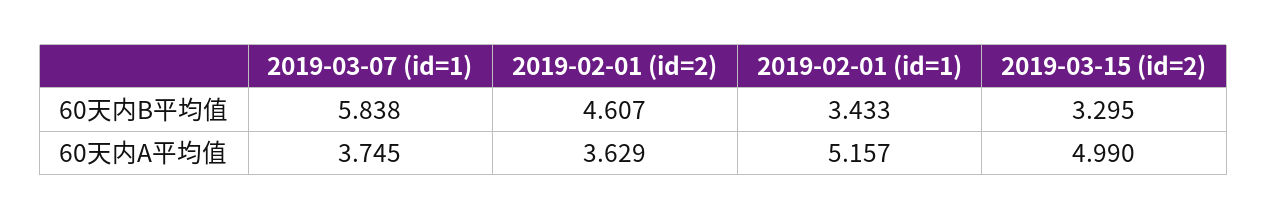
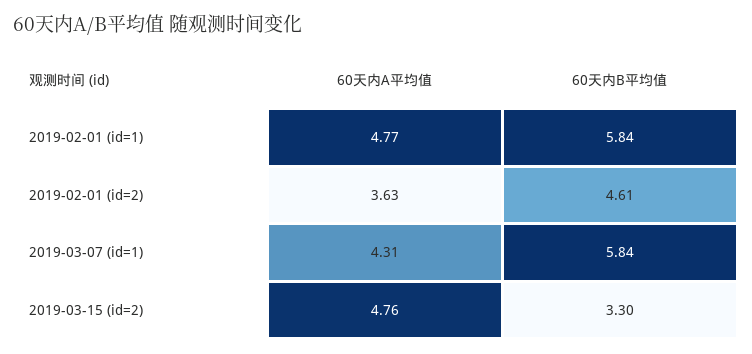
2019-02-01 (id=1), 60天内B平均值: 3.433 -> 5.84
2019-03-07 (id=1), 60天内A平均值: 3.745 -> 4.31
2019-02-01 (id=1), 60天内A平均值: 5.157 -> 4.77
2019-03-15 (id=2), 60天内A平均值: 4.99 -> 4.76

